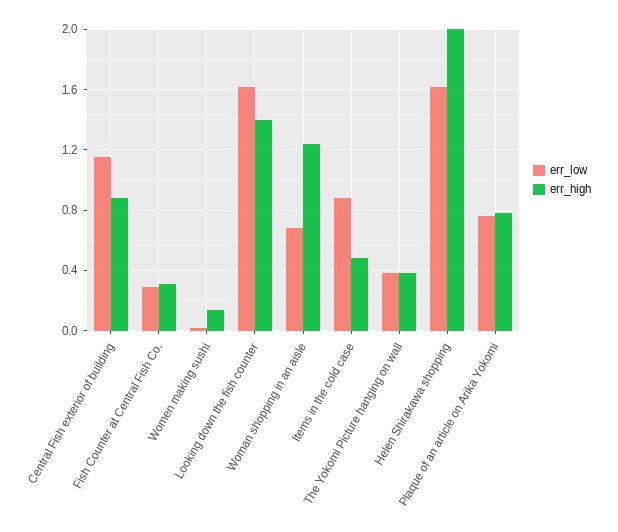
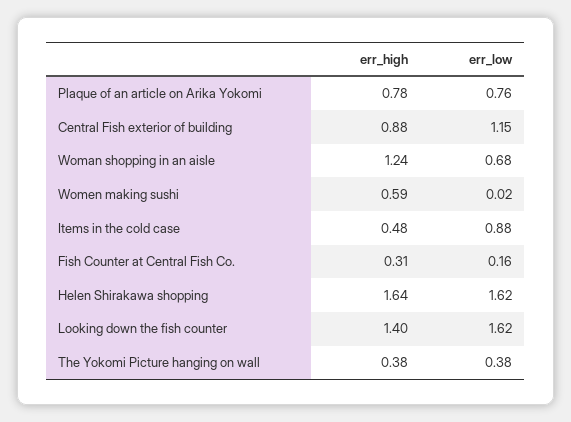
err_low, Fish Counter at Central Fish Co.: 0.3 -> 0.16
err_high, Women making sushi: 0.15 -> 0.59
err_high, Helen Shirakawa shopping: 2 -> 1.64

